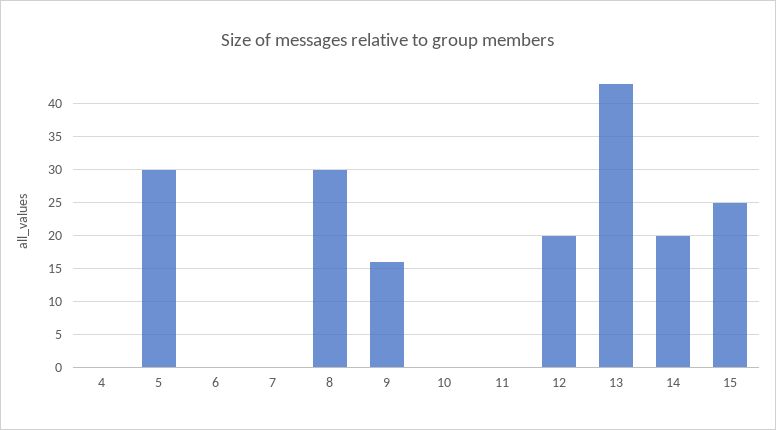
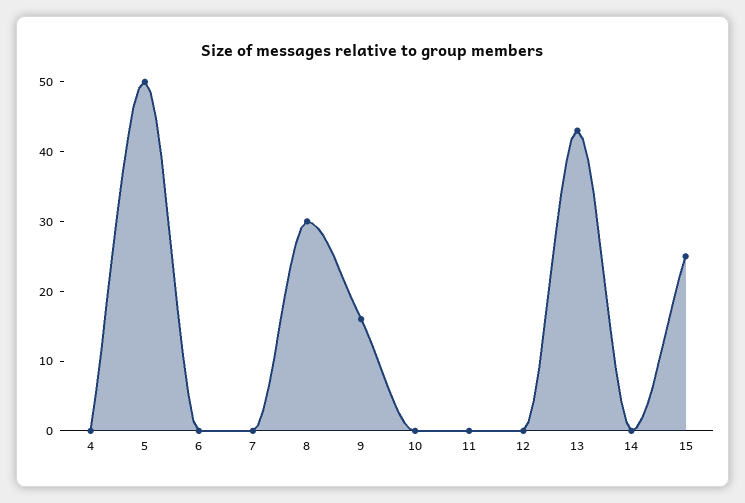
5: 30 -> 50
12: 20 -> 0
14: 20 -> 0

